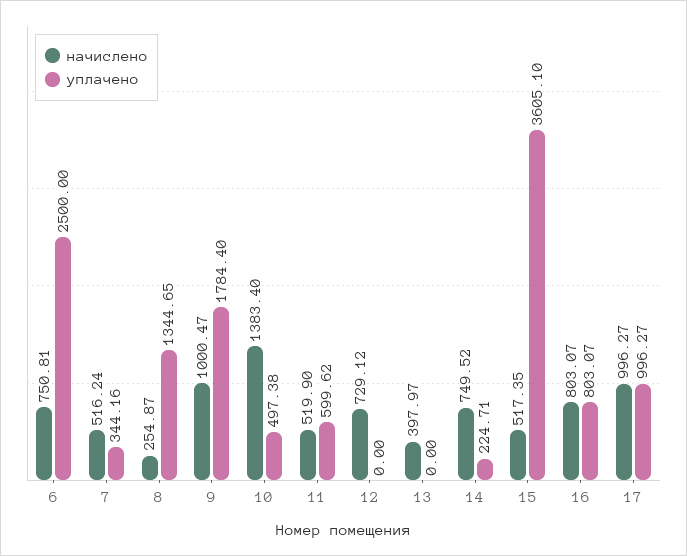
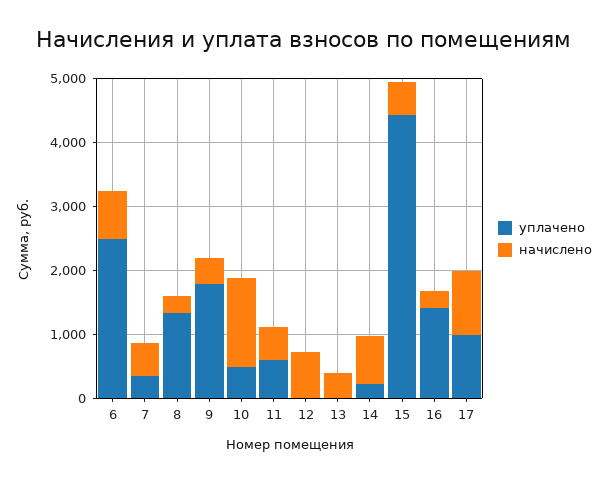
начислено, 9: 1000.47 -> 400
уплачено, 15: 3605.1 -> 4400
начислено, 16: 803.07 -> 200
уплачено, 16: 803.07 -> 1400

